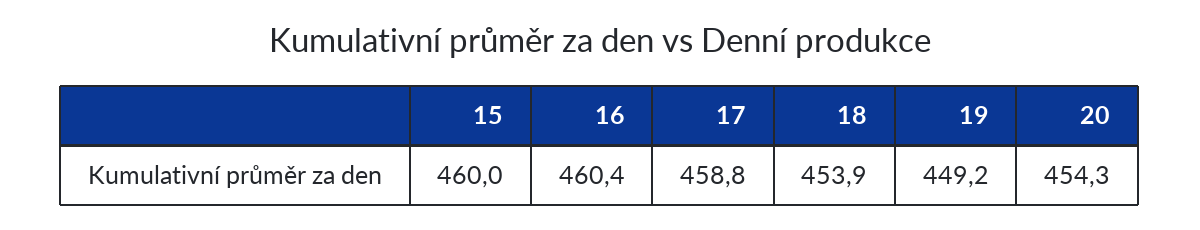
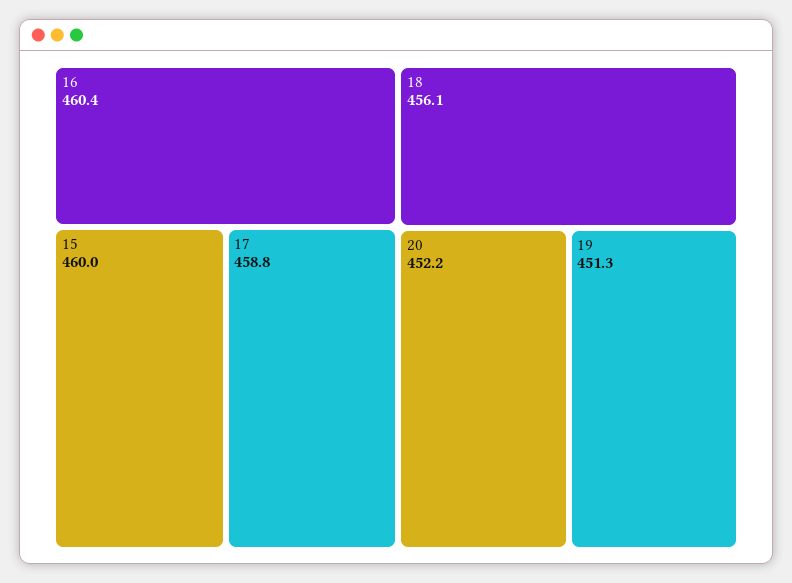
18: 453.9 -> 456.1
19: 449.2 -> 451.3
20: 454.3 -> 452.2

